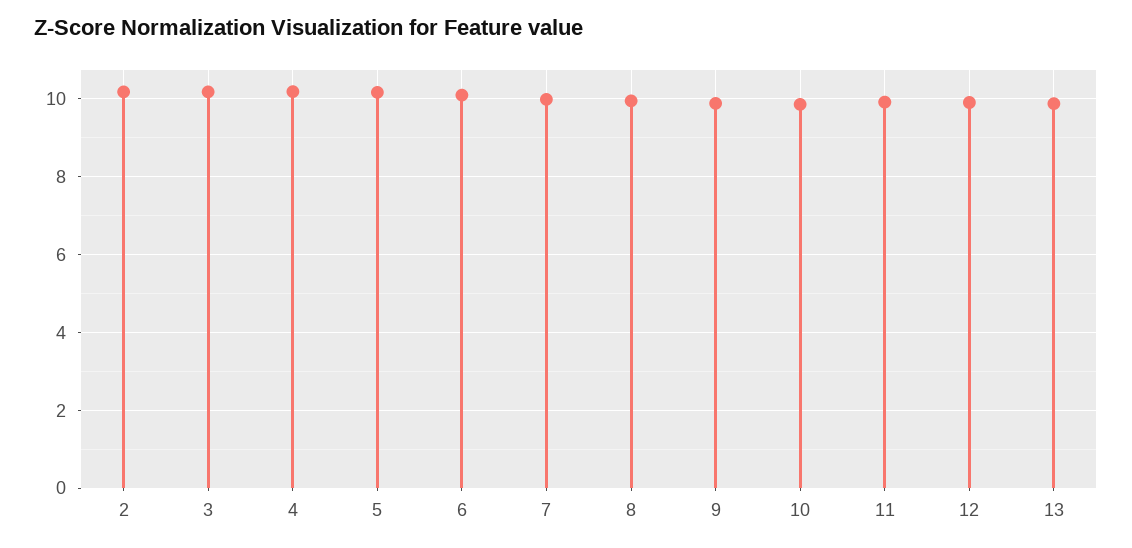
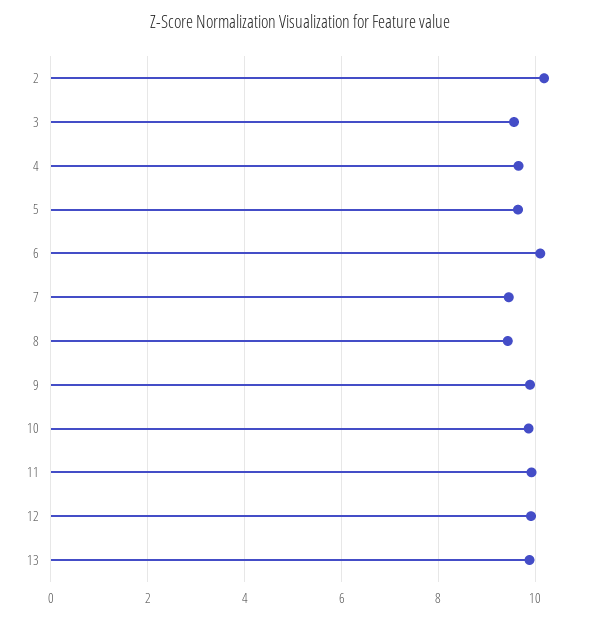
3: 10.2 -> 9.6
4: 10.2 -> 9.6
5: 10.2 -> 9.6
7: 10 -> 9.4
8: 10 -> 9.4

